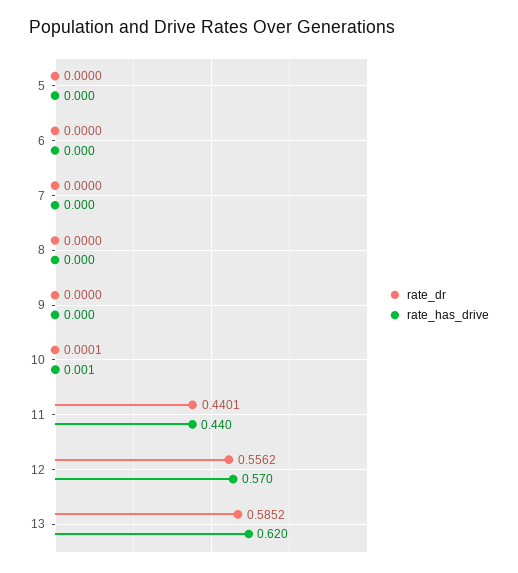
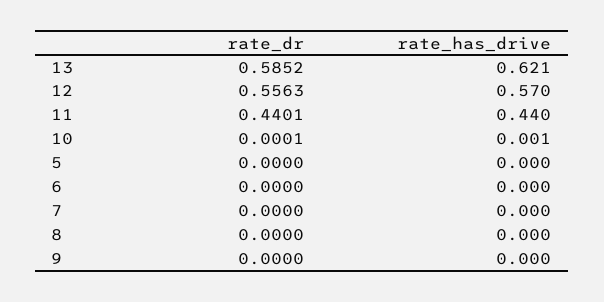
rate_dr, 12: 0.5562 -> 0.5563
rate_has_drive, 13: 0.62 -> 0.621

